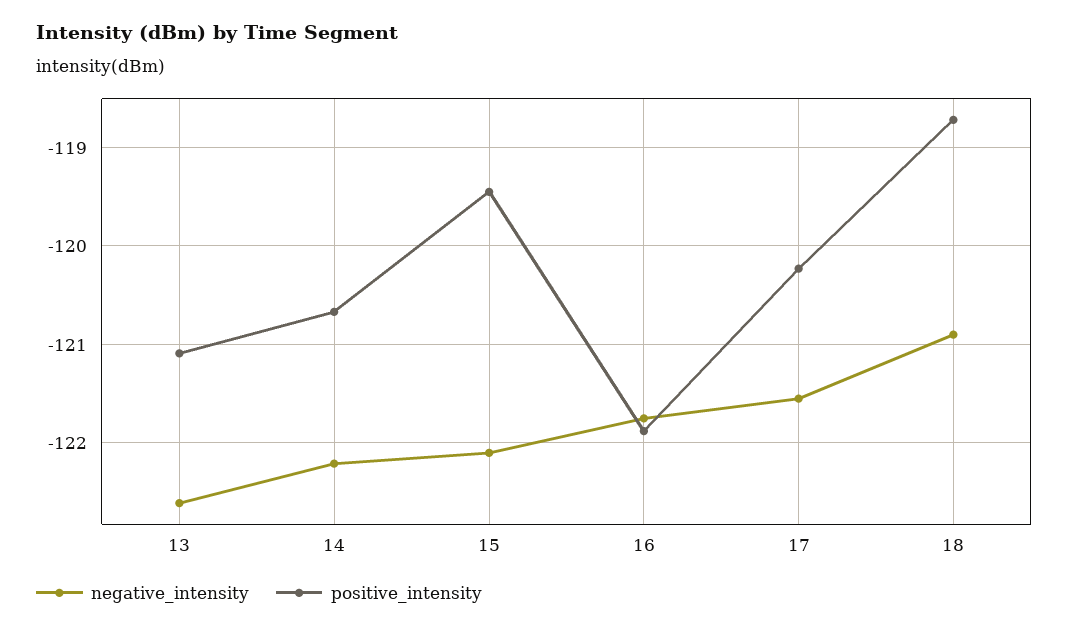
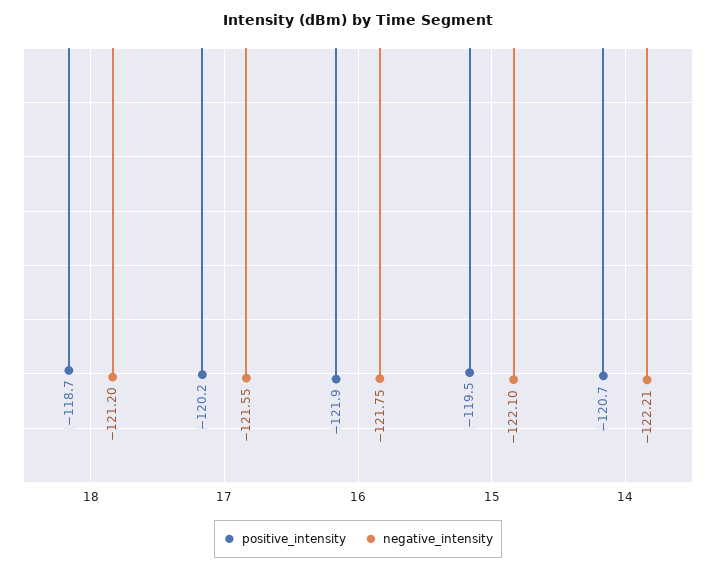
negative_intensity, 13: -122.6 -> none
positive_intensity, 13: -121.1 -> none
negative_intensity, 18: -120.9 -> -121.2

